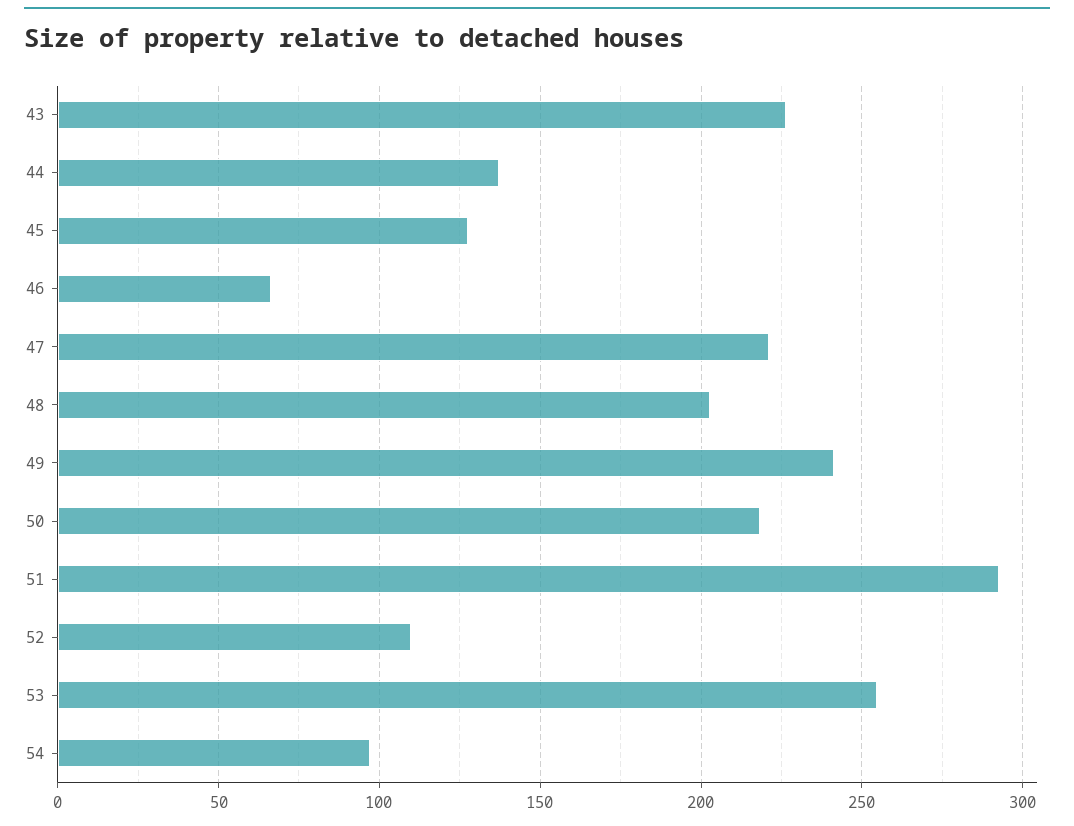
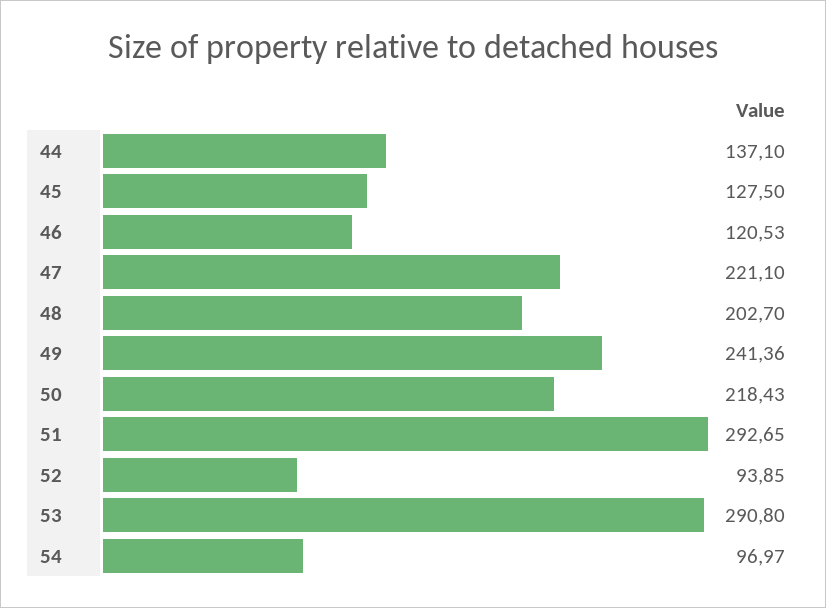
43: 225 -> none
46: 65 -> 120.53
52: 110 -> 93.85
53: 255 -> 290.8

